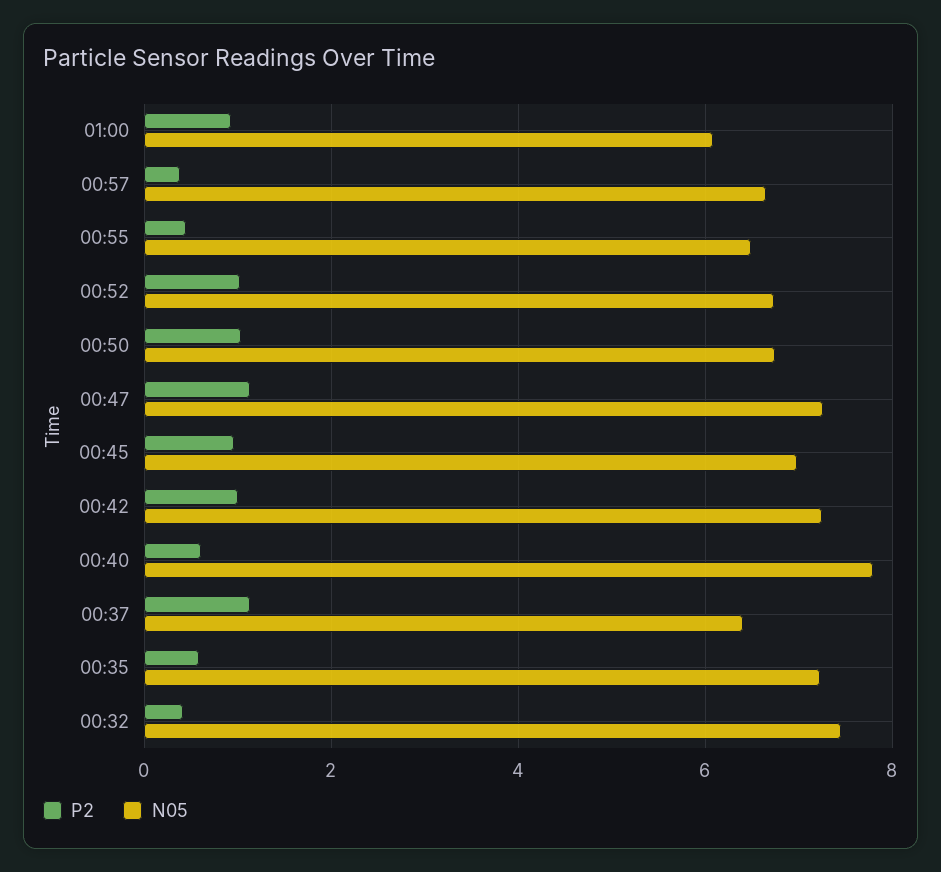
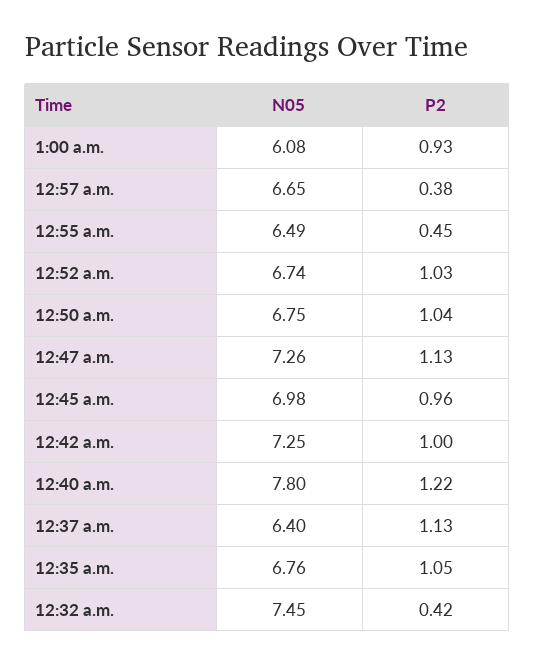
P2, 00:40: 0.6 -> 1.22
P2, 00:35: 0.6 -> 1.05
N05, 00:35: 7.2 -> 6.76

